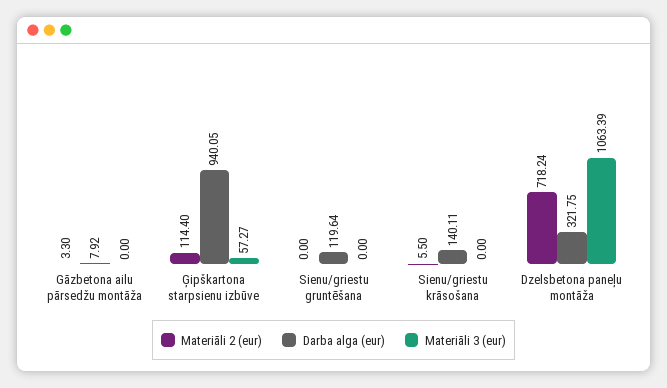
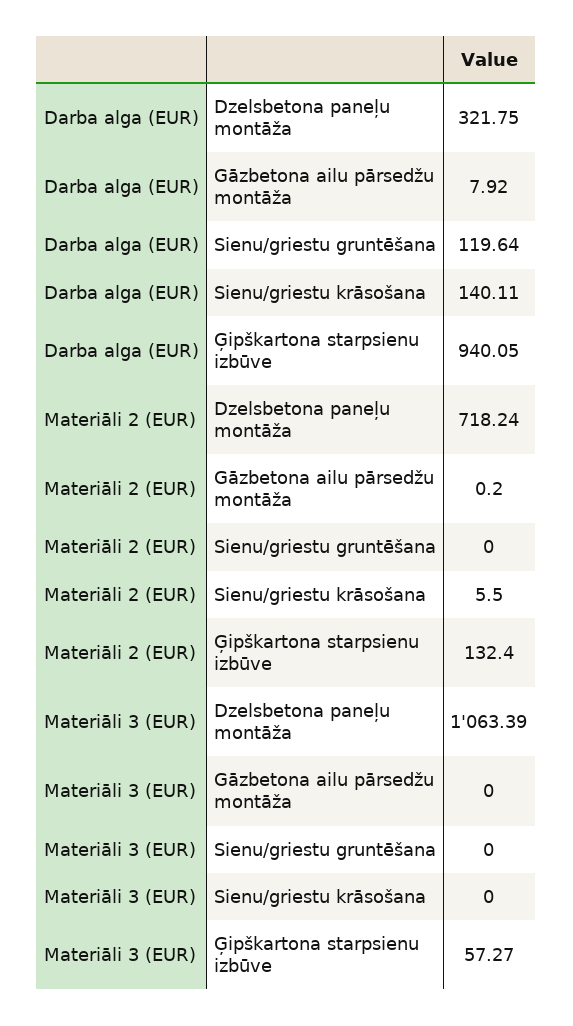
Materiāli 2 (eur), Gāzbetona ailu pārsedžu montāža: 3.3 -> 0.2
Materiāli 2 (eur), Ģipškartona starpsienu izbūve: 114.4 -> 132.4

